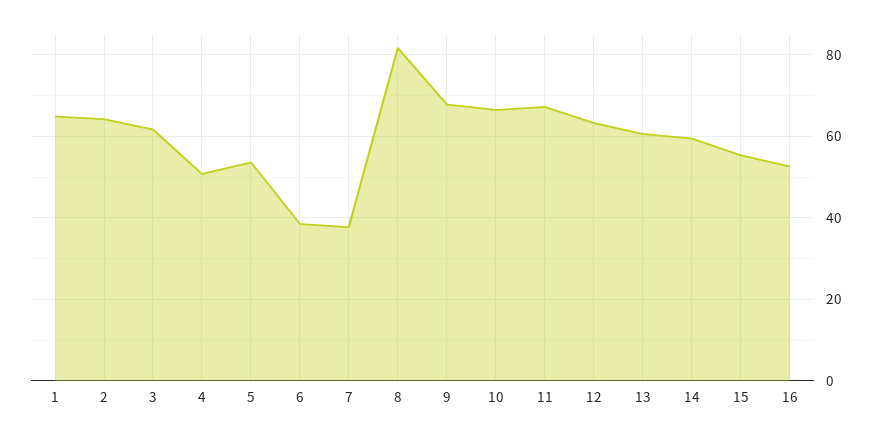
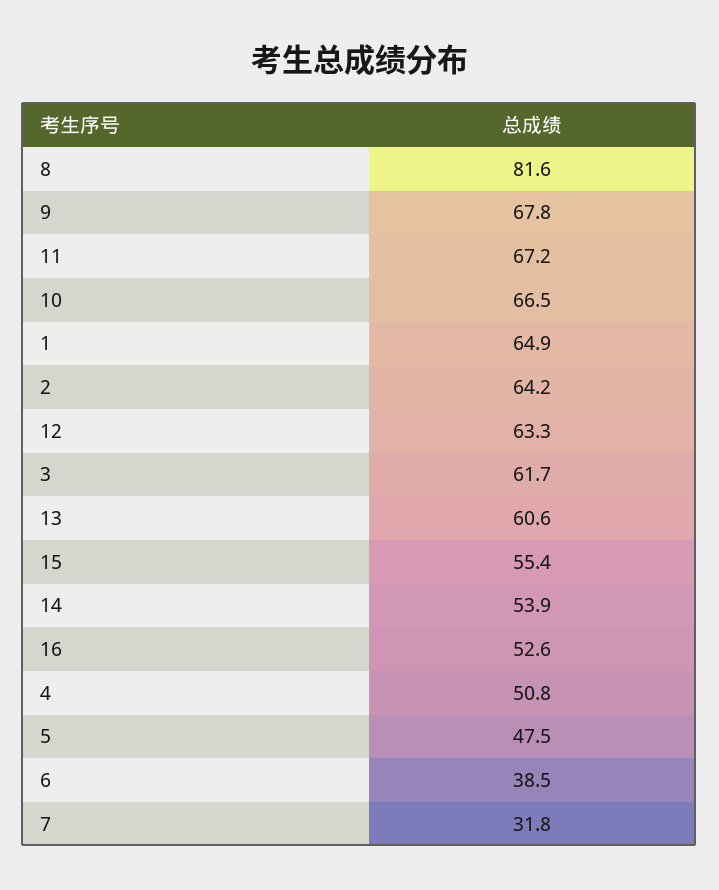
5: 54 -> 47.5
7: 38 -> 31.8
14: 60 -> 53.9

